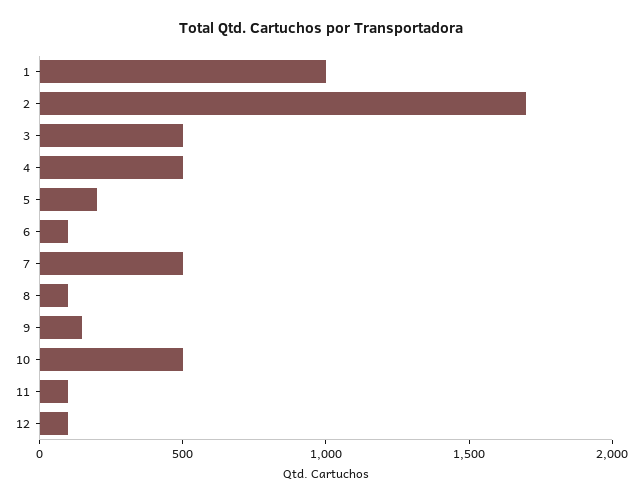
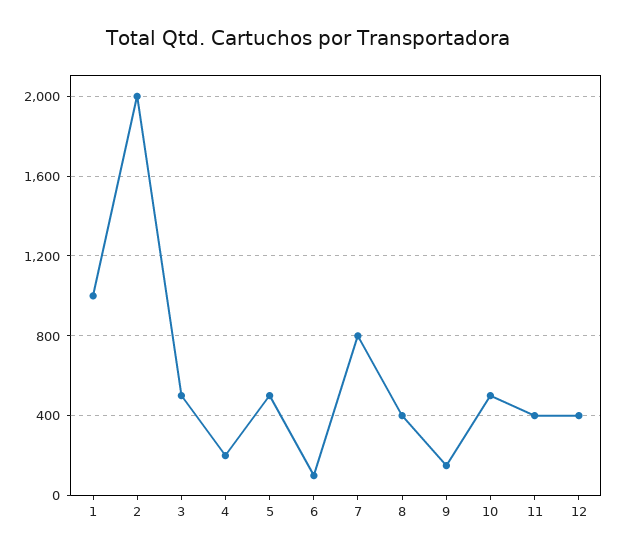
2: 1700 -> 2000
4: 500 -> 200
5: 200 -> 500
7: 500 -> 800
8: 100 -> 400
11: 100 -> 400
12: 100 -> 400

